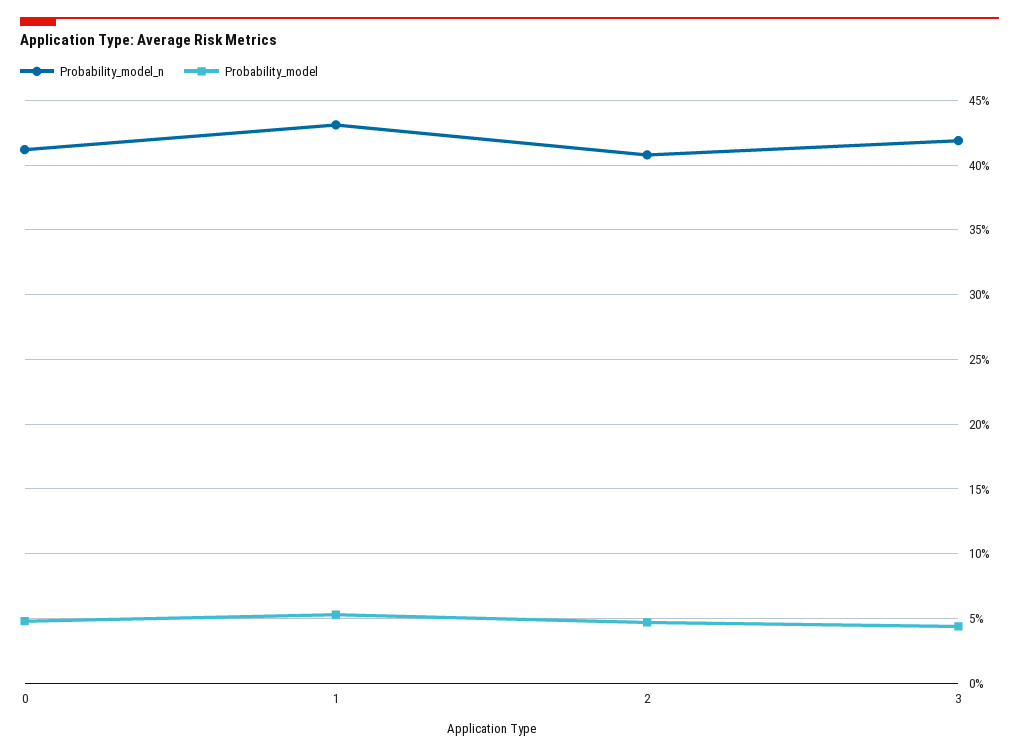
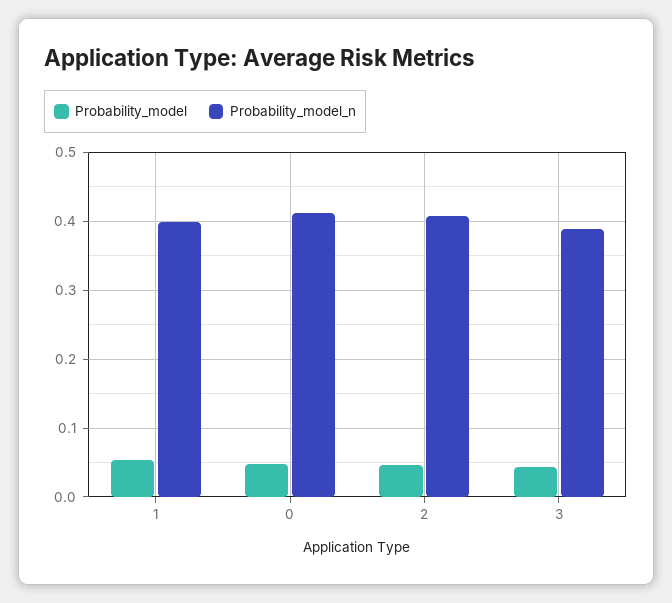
Probability_model_n, 1: 0.43 -> 0.4
Probability_model_n, 3: 0.42 -> 0.39

